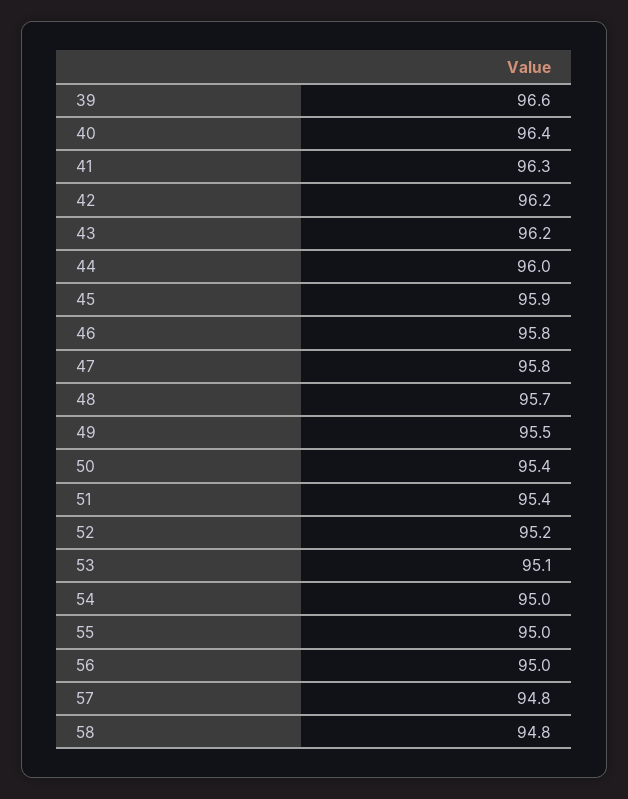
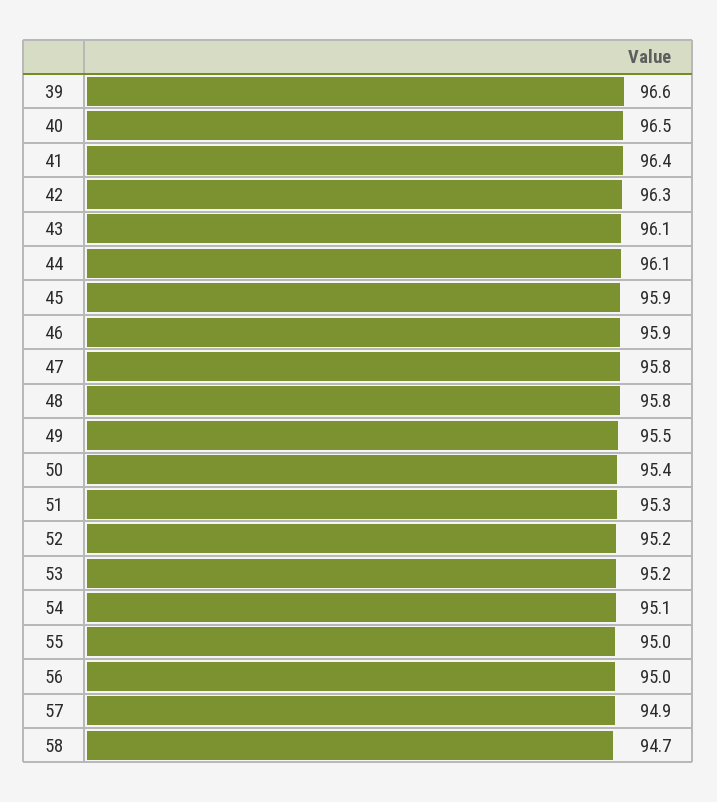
40: 96.4 -> 96.5
41: 96.3 -> 96.4
42: 96.2 -> 96.3
43: 96.2 -> 96.1
44: 96 -> 96.1
46: 95.8 -> 95.9
48: 95.7 -> 95.8
51: 95.4 -> 95.3
53: 95.1 -> 95.2
54: 95 -> 95.1
57: 94.8 -> 94.9
58: 94.8 -> 94.7

